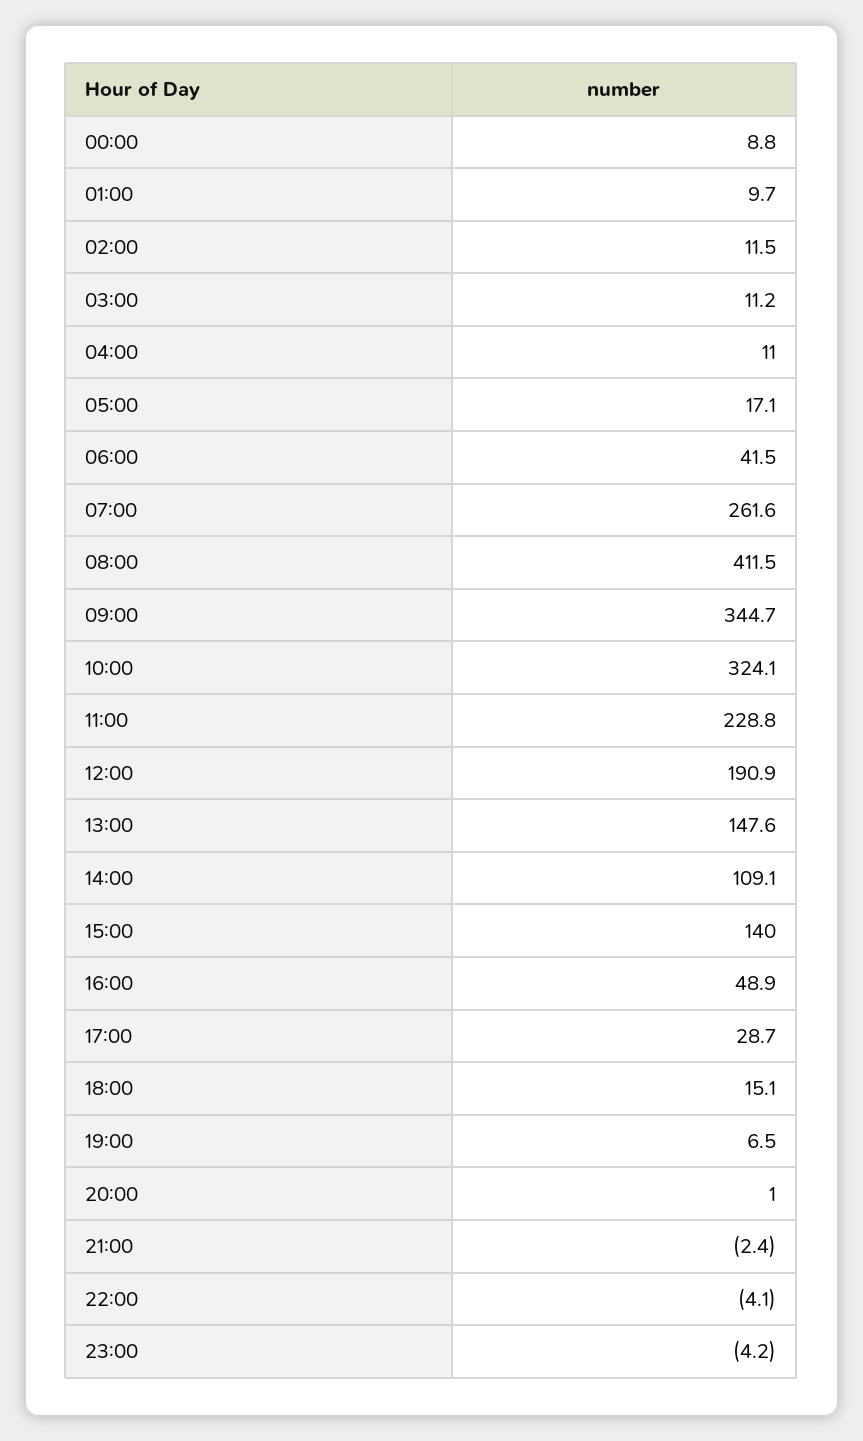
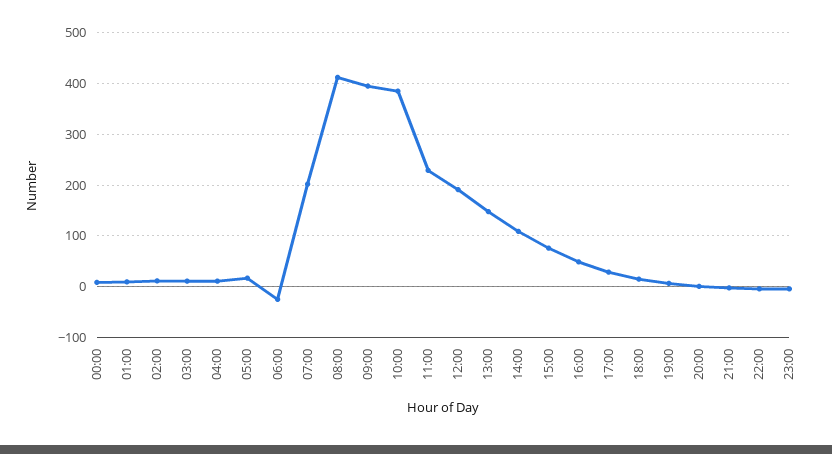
06:00: 41.5 -> -20
07:00: 261.6 -> 200
09:00: 344.7 -> 400
10:00: 324.1 -> 380
15:00: 140 -> 80

